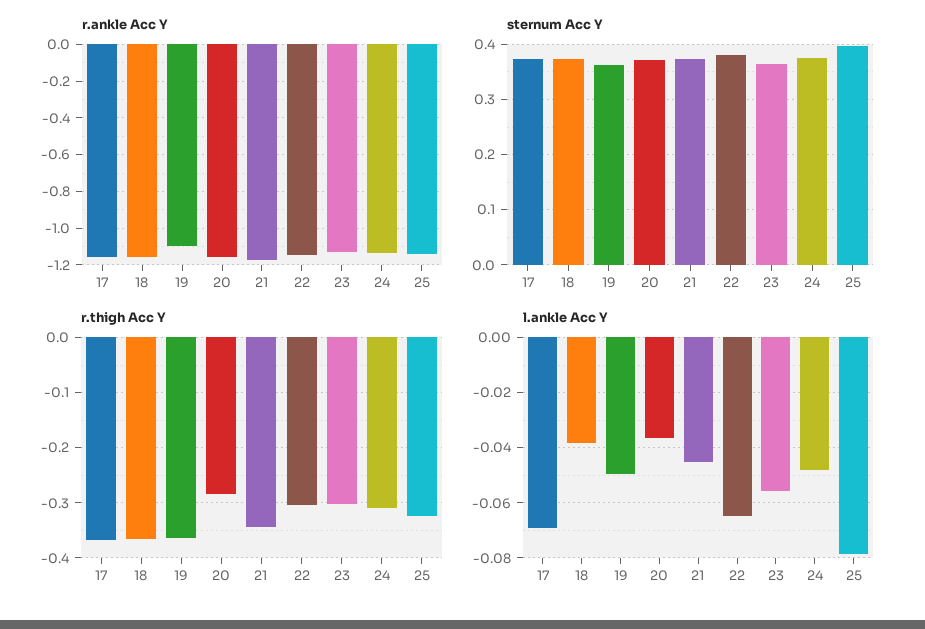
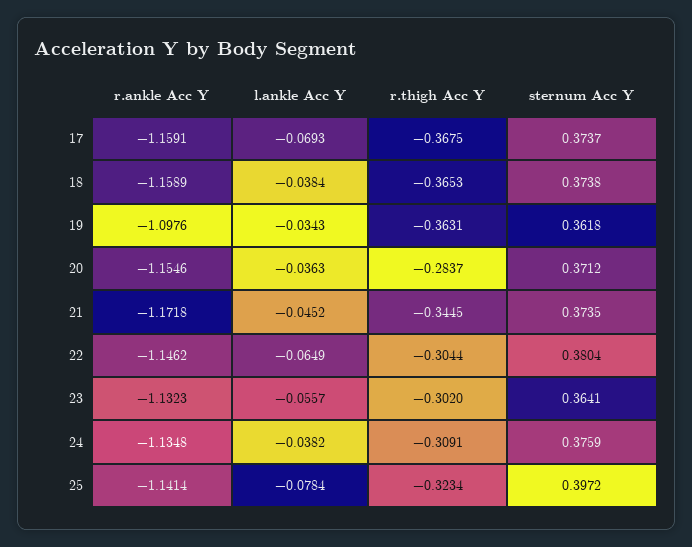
l.ankle Acc Y, 19: -0.05 -> -0.0343
l.ankle Acc Y, 24: -0.0475 -> -0.0382

